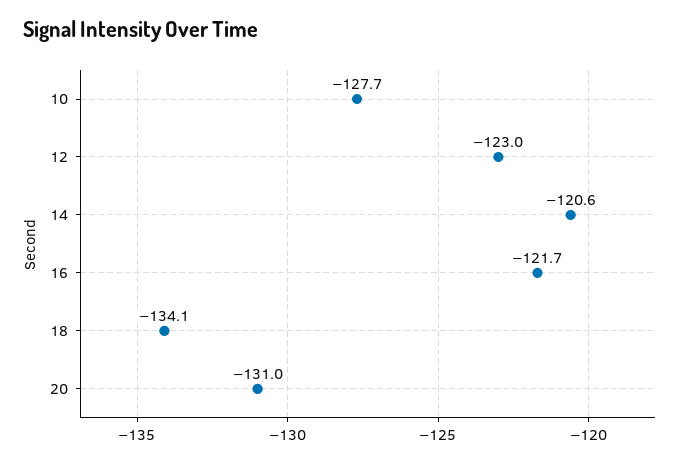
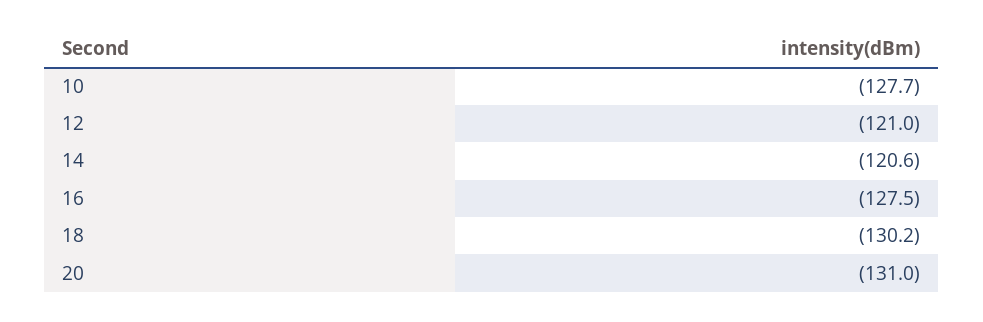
12: -123 -> -121
16: -121.7 -> -127.5
18: -134.1 -> -130.2

